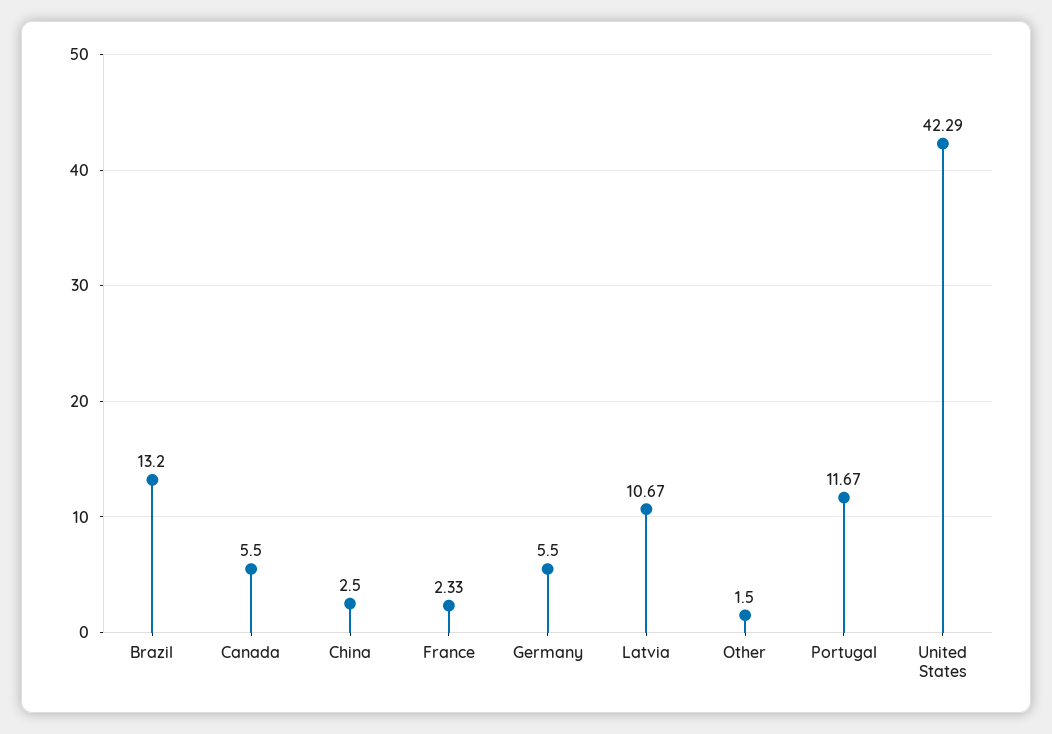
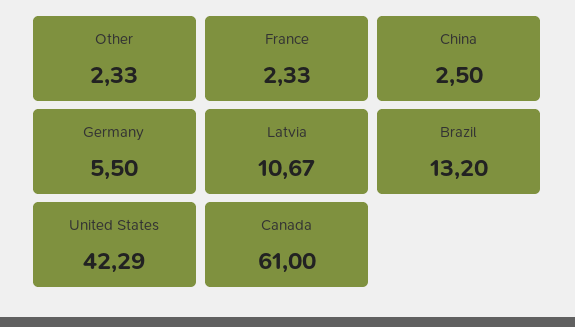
Canada: 5.5 -> 61
Other: 1.5 -> 2.33
Portugal: 11.67 -> none

